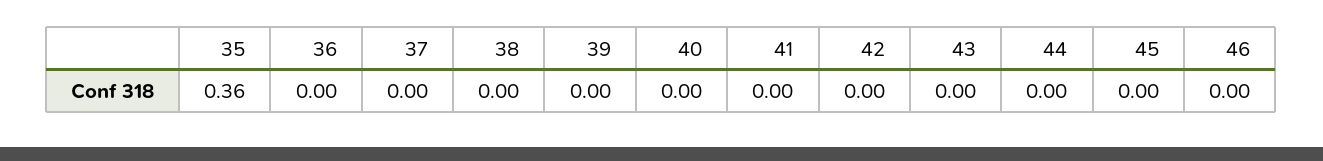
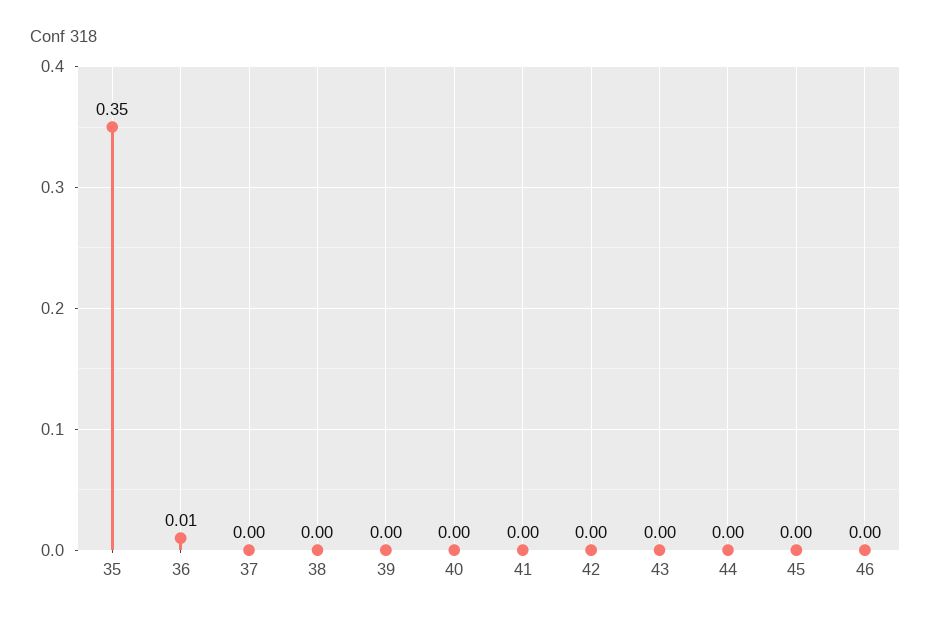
35: 0.36 -> 0.35
36: 0 -> 0.01

